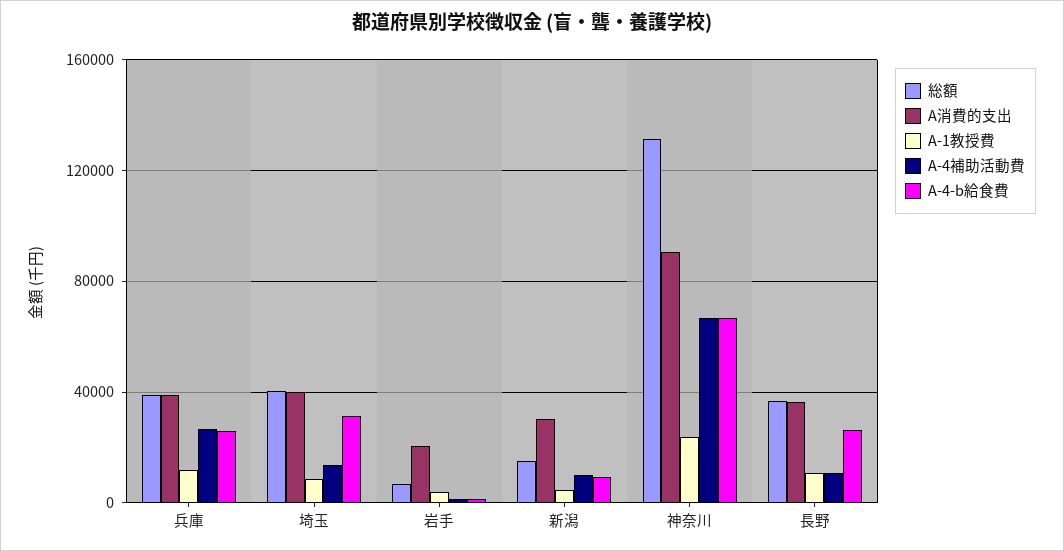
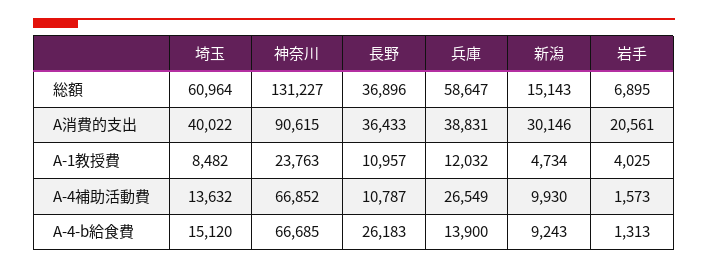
総額, 兵庫: 40000 -> 58647
A-4-b給食費, 兵庫: 25000 -> 13900
総額, 埼玉: 40000 -> 60964
A-4-b給食費, 埼玉: 30000 -> 15120

